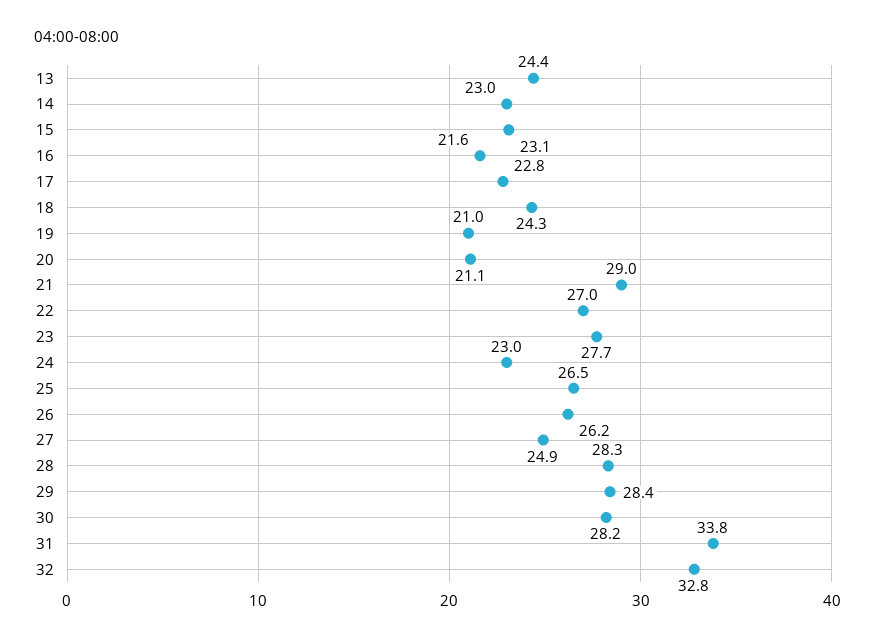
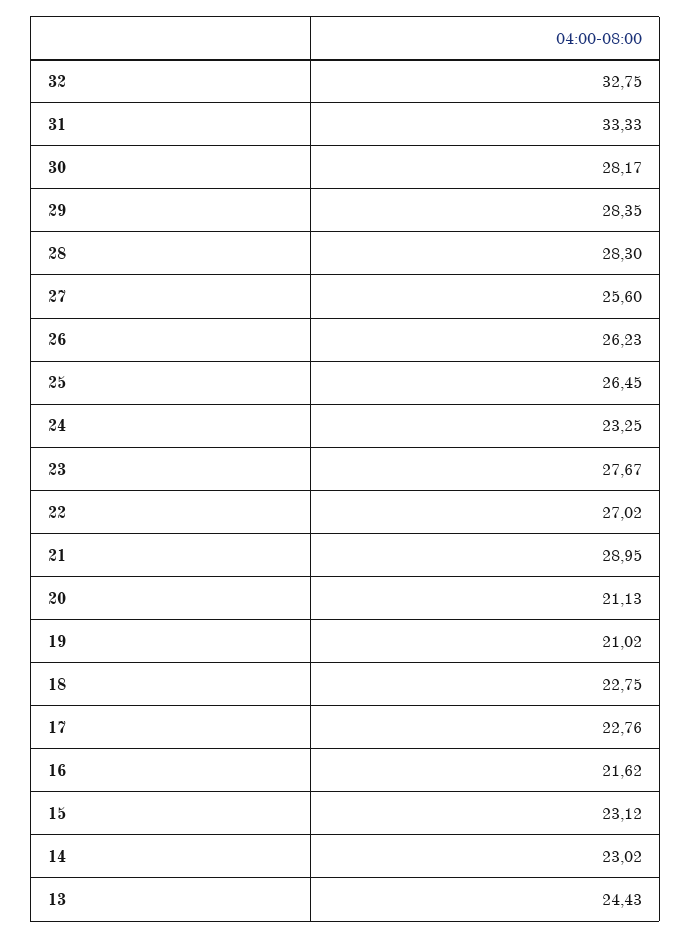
18: 24.3 -> 22.75
24: 23 -> 23.25
27: 24.9 -> 25.6
31: 33.8 -> 33.33

